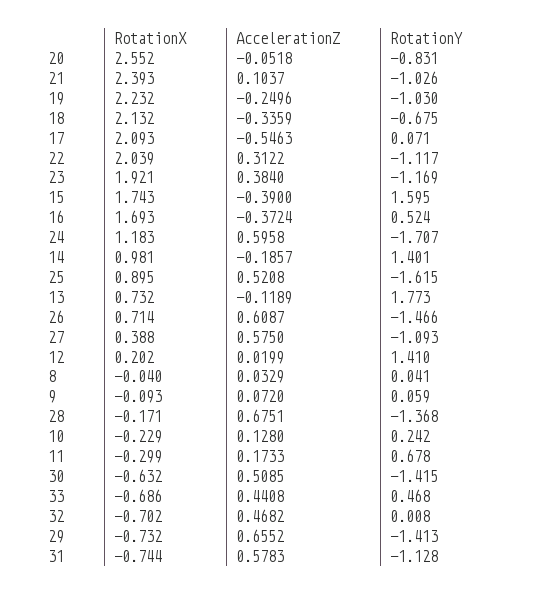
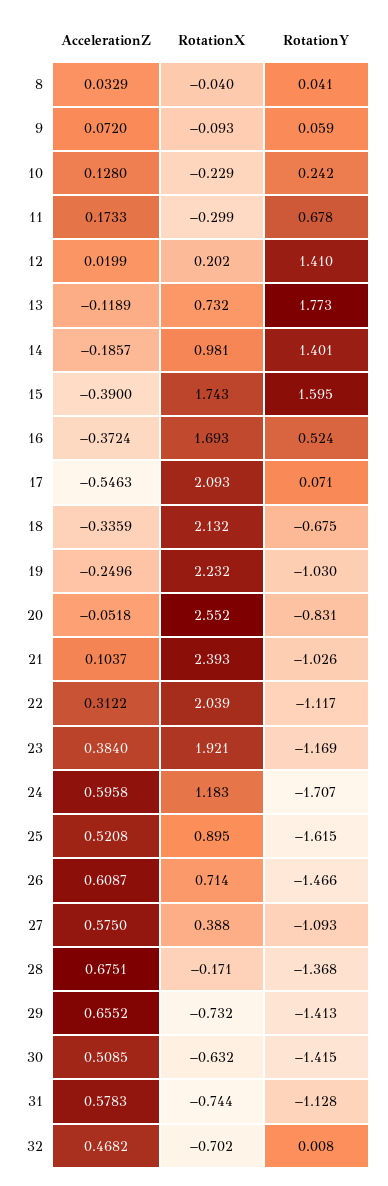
RotationX, 33: -0.686 -> none
AccelerationZ, 33: 0.4408 -> none
RotationY, 33: 0.468 -> none

